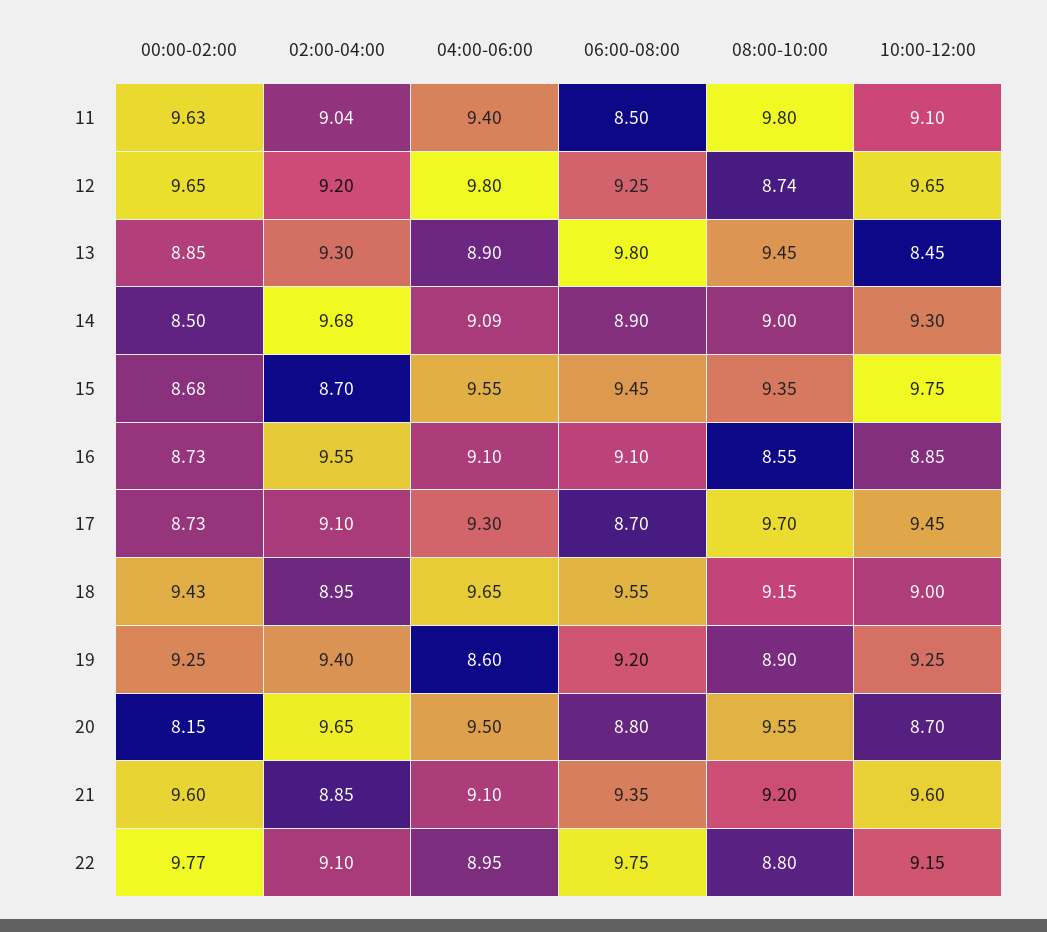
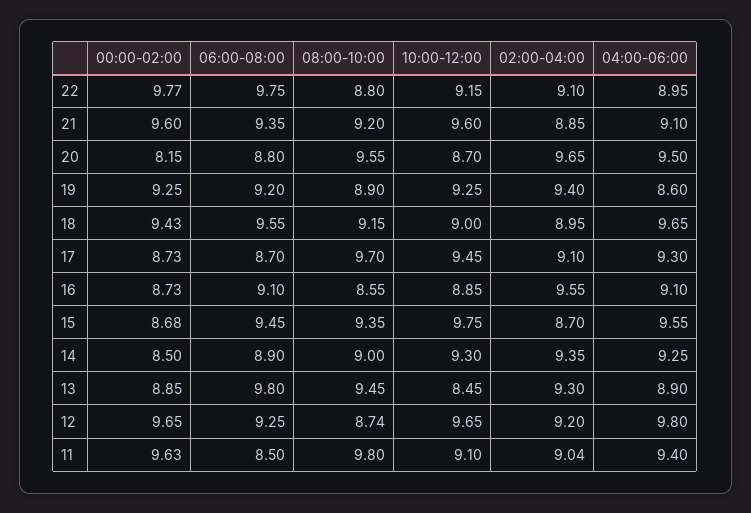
02:00-04:00, 14: 9.68 -> 9.35
04:00-06:00, 14: 9.09 -> 9.25

